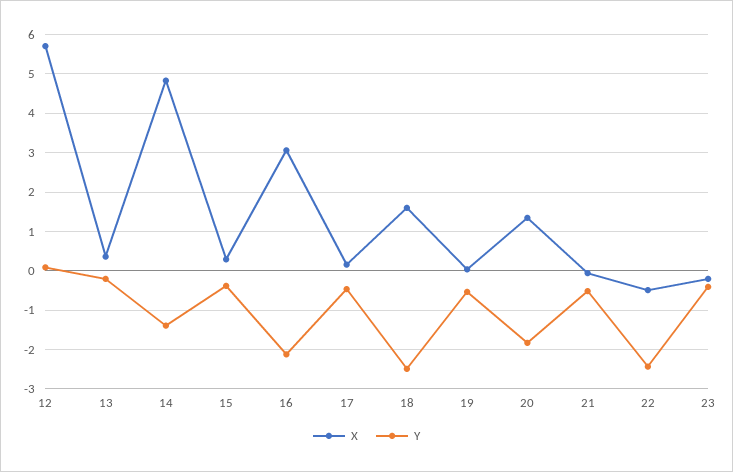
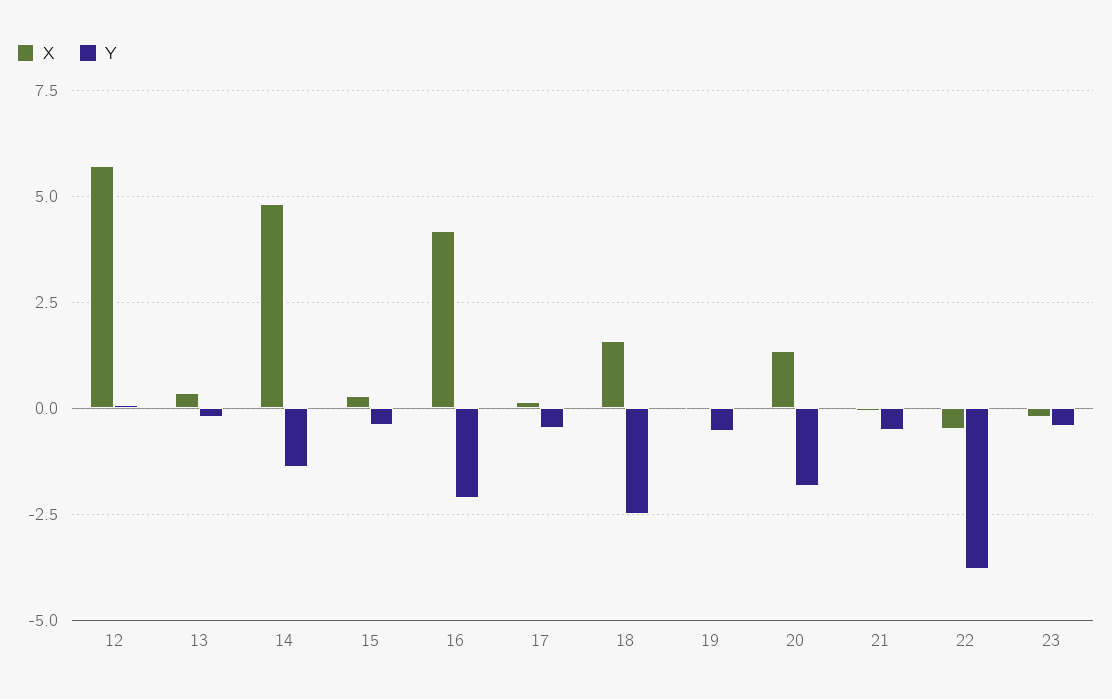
X, 16: 3 -> 4.25
Y, 22: -2.4 -> -3.75

